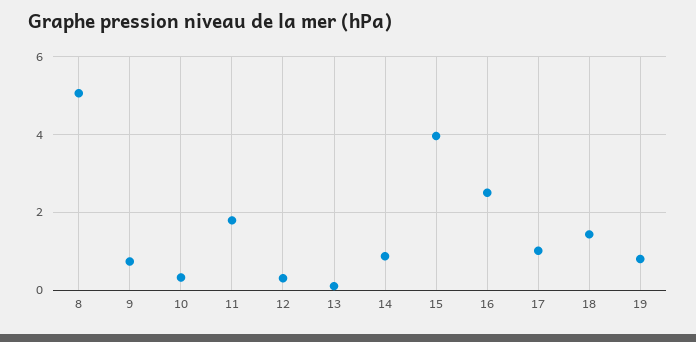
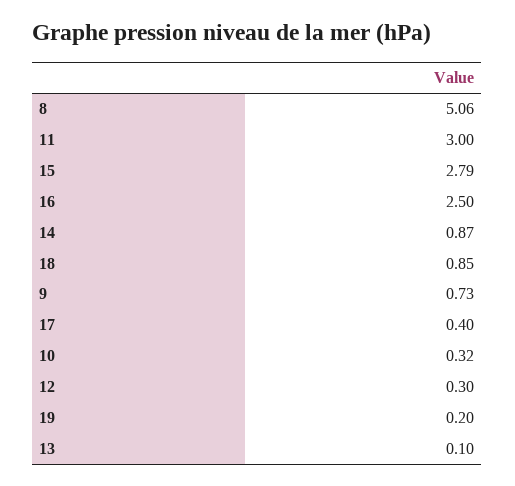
11: 1.8 -> 3
15: 4 -> 2.79
17: 1 -> 0.4
18: 1.4 -> 0.85
19: 0.8 -> 0.2

